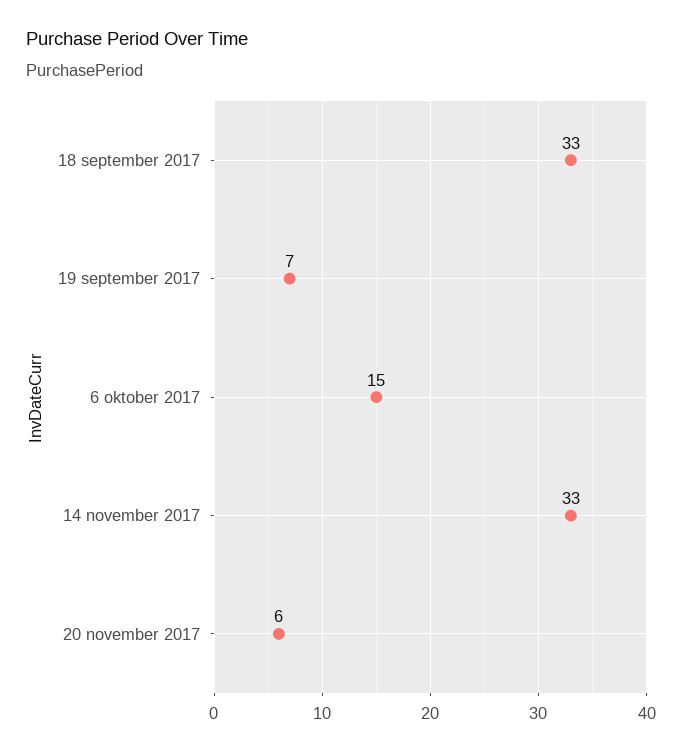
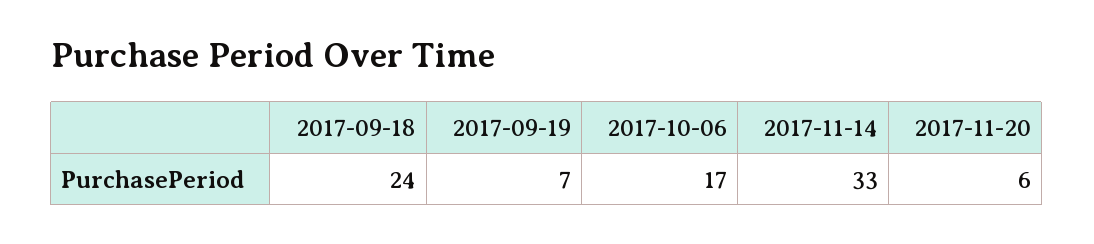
18 september 2017: 33 -> 24
6 oktober 2017: 15 -> 17

